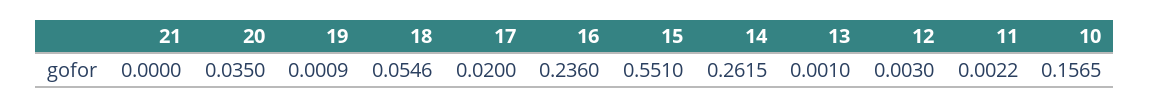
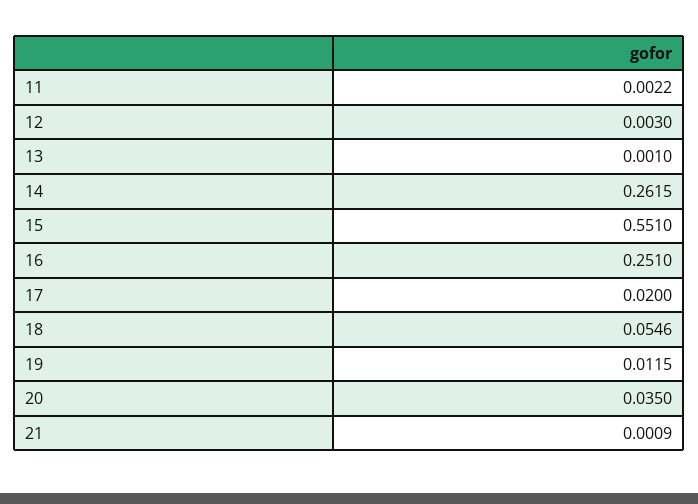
21: 0 -> 0.0009
19: 0.0009 -> 0.0115
16: 0.236 -> 0.251
10: 0.1565 -> none

